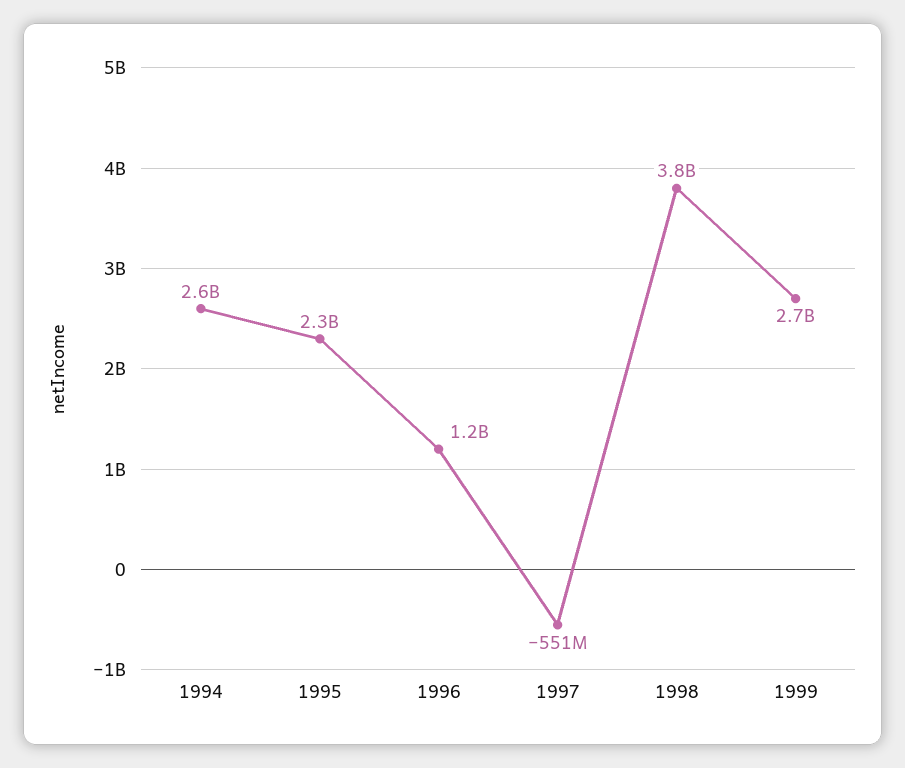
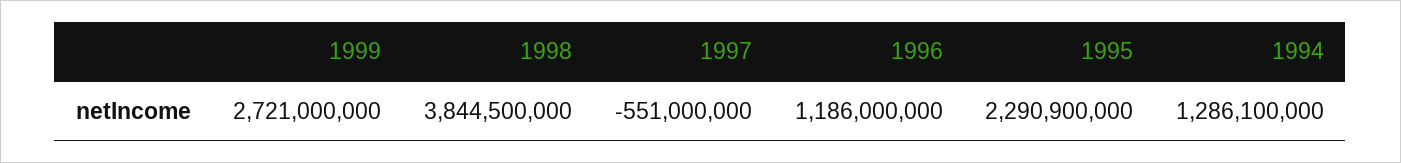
1994: 2600000000 -> 1286100000

